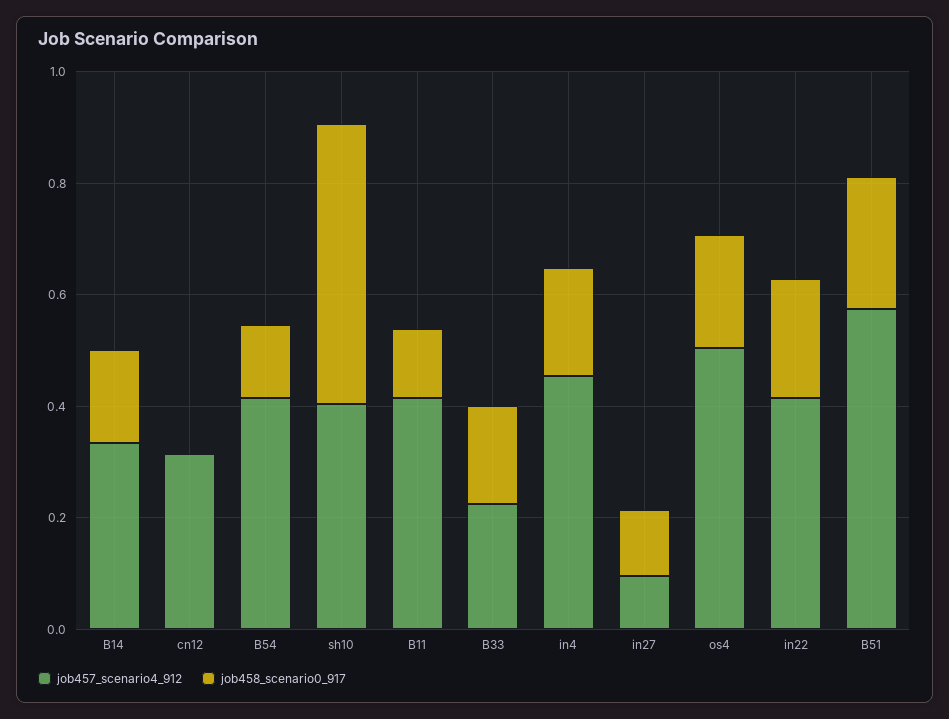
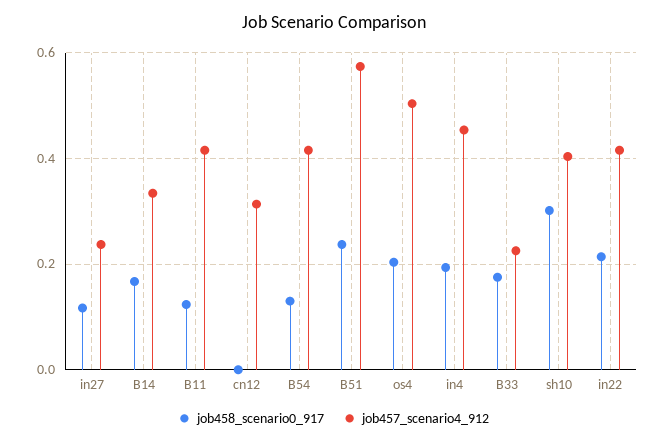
job458_scenario0_917, sh10: 0.5 -> 0.3
job457_scenario4_912, in27: 0.1 -> 0.24

